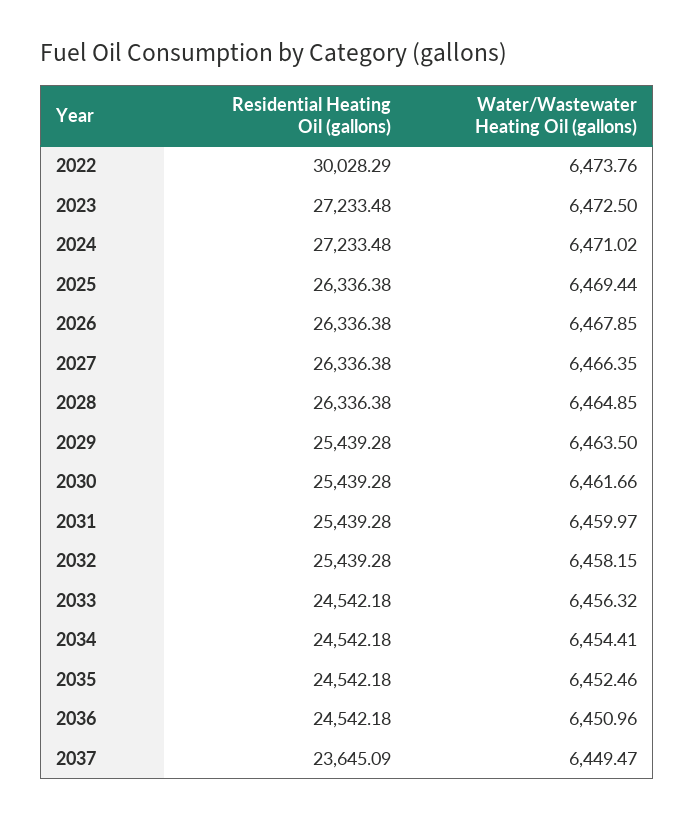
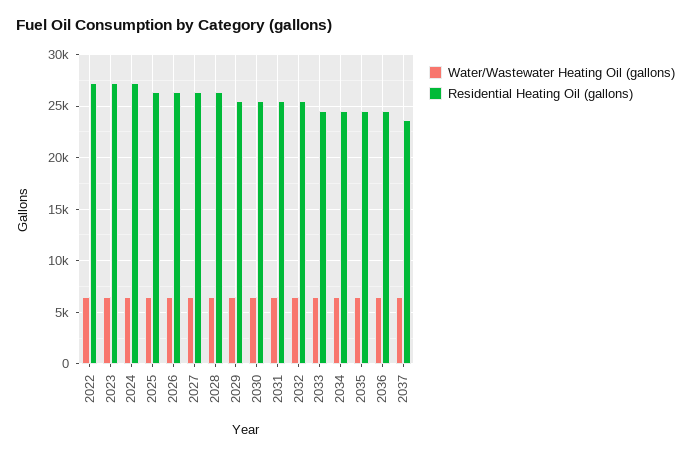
Residential Heating Oil (gallons), 2022: 30028.29 -> 27000

